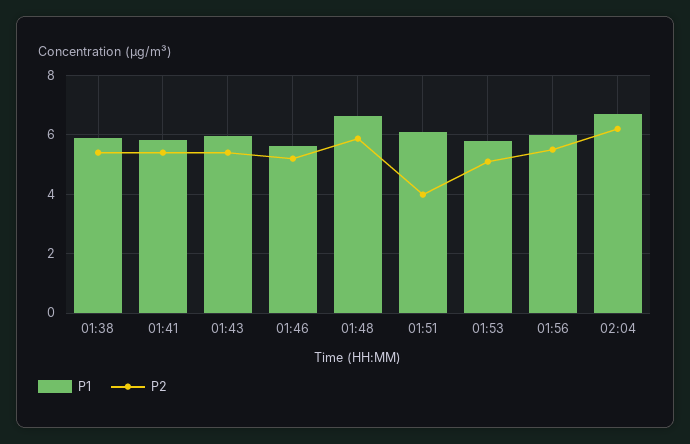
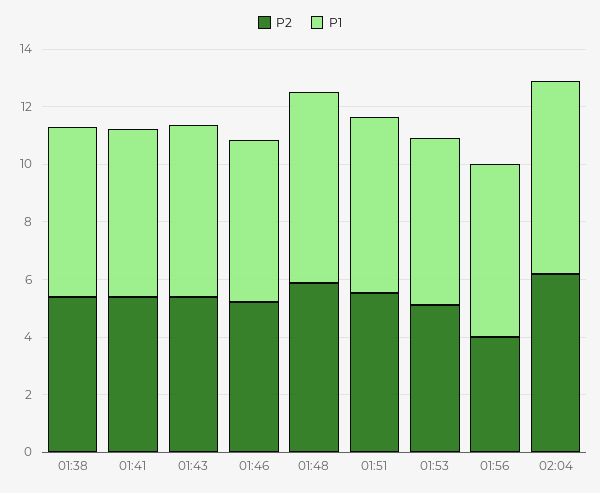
P2, 01:51: 4 -> 5.5
P2, 01:56: 5.5 -> 4

